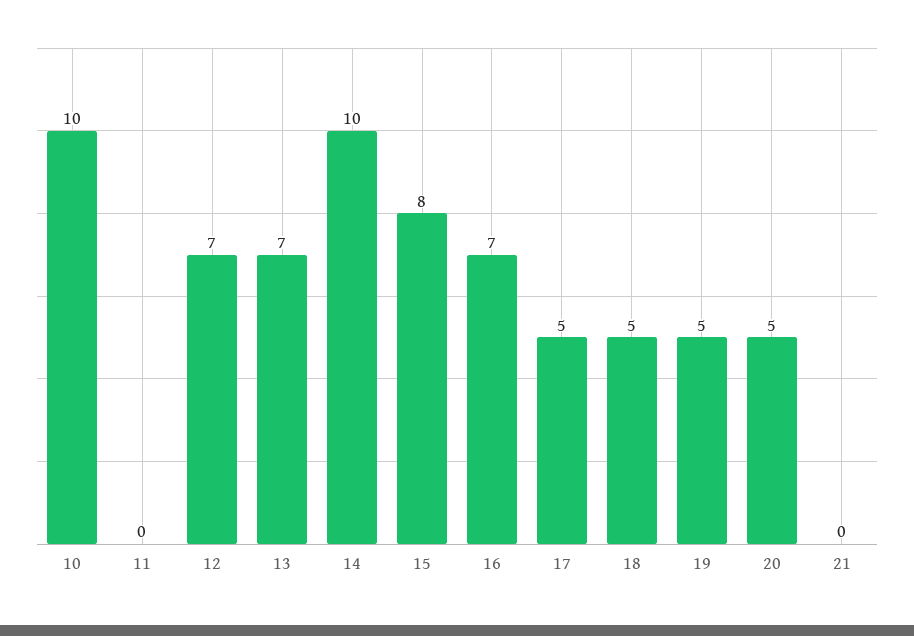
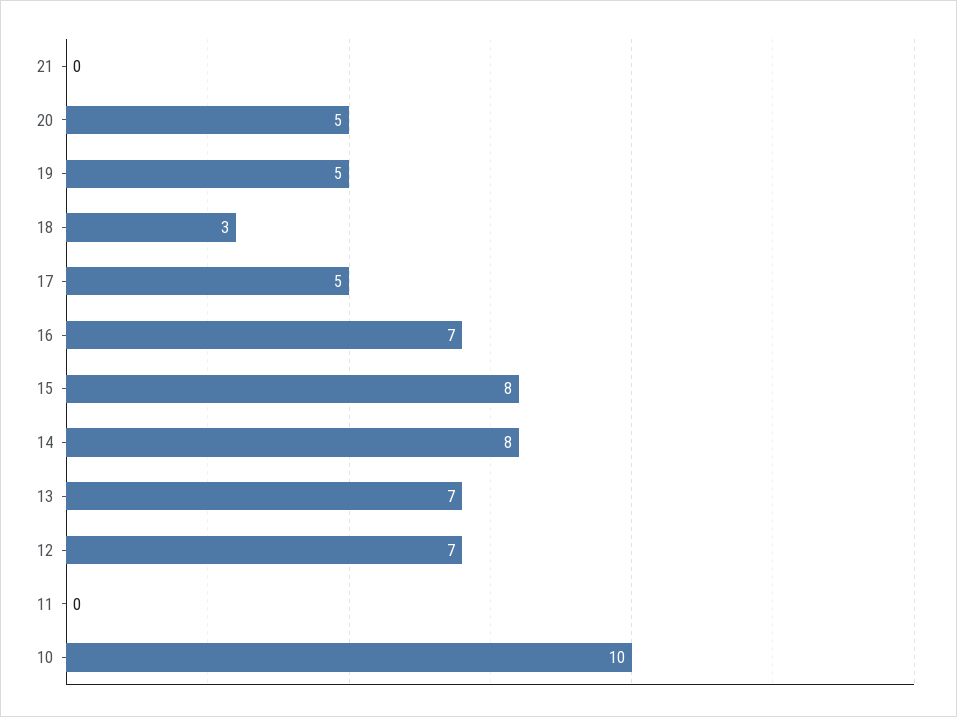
14: 10 -> 8
18: 5 -> 3

